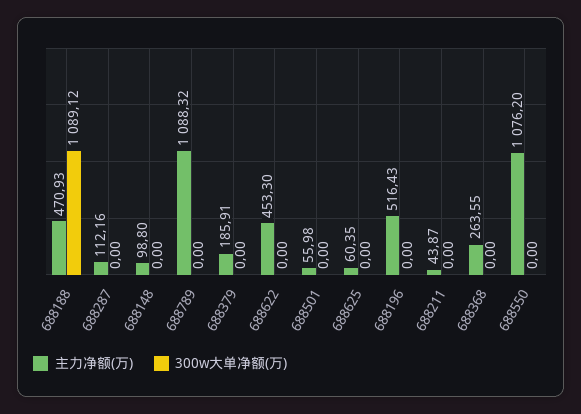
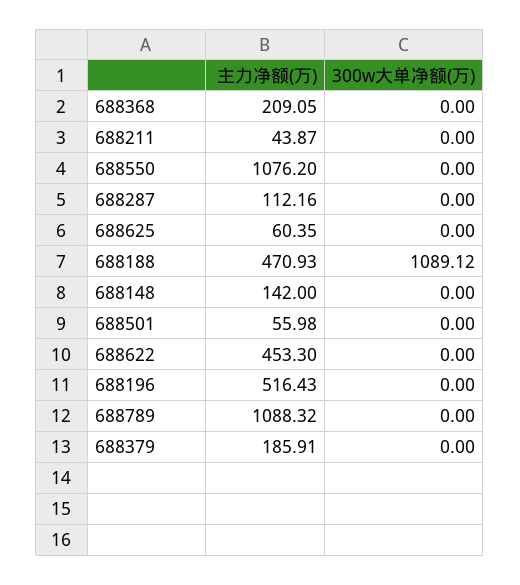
主力净额(万), 688148: 98.8 -> 142
主力净额(万), 688368: 263.55 -> 209.05

